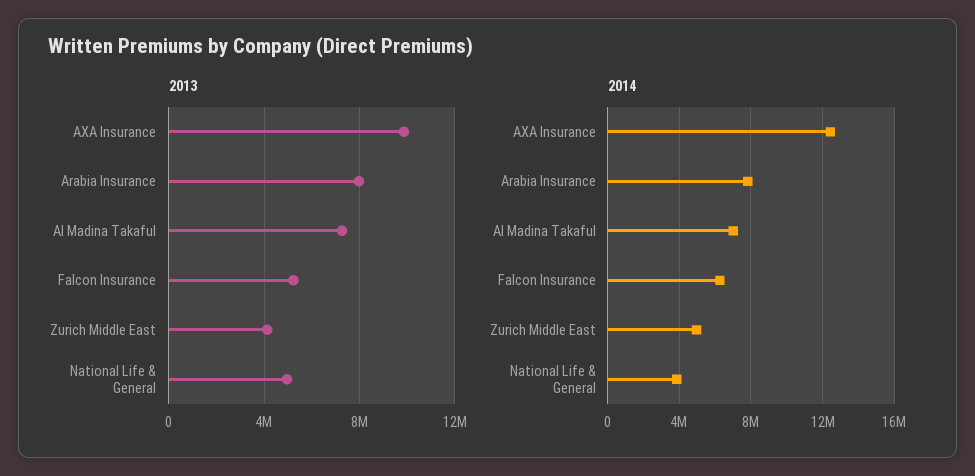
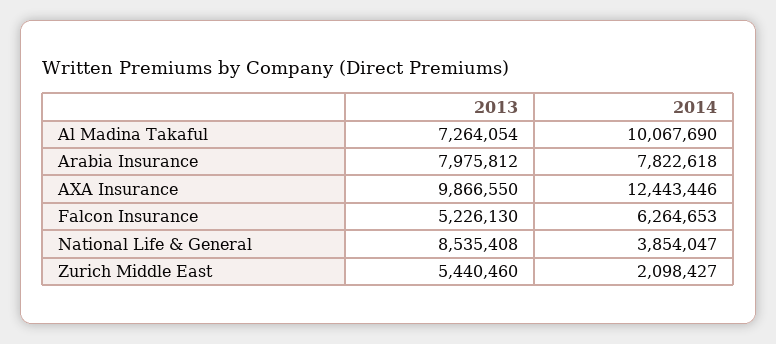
2013, Zurich Middle East: 4000000 -> 5440460
2013, National Life & General: 5000000 -> 8535408
2014, Al Madina Takaful: 7000000 -> 10067690
2014, Zurich Middle East: 5000000 -> 2098427

